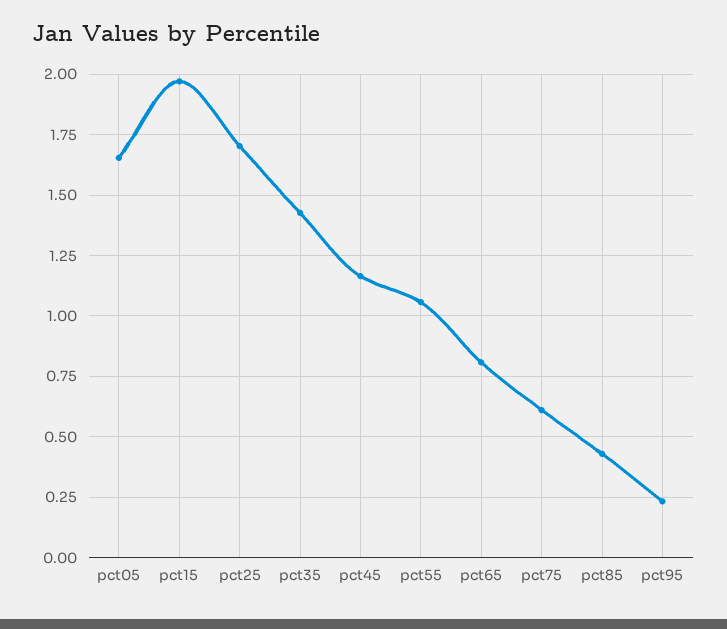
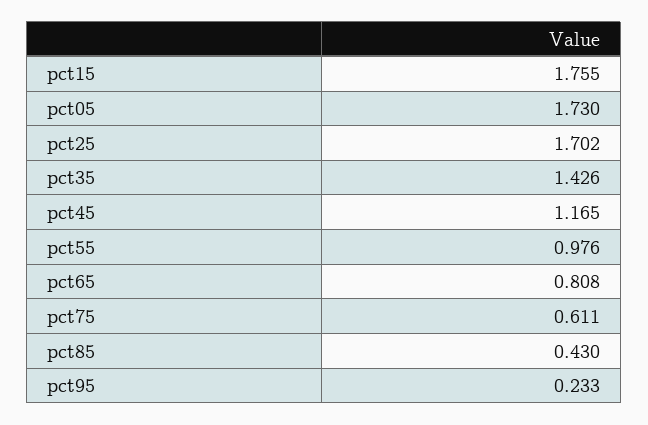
pct05: 1.65 -> 1.73
pct15: 1.975 -> 1.755
pct55: 1.05 -> 0.976

